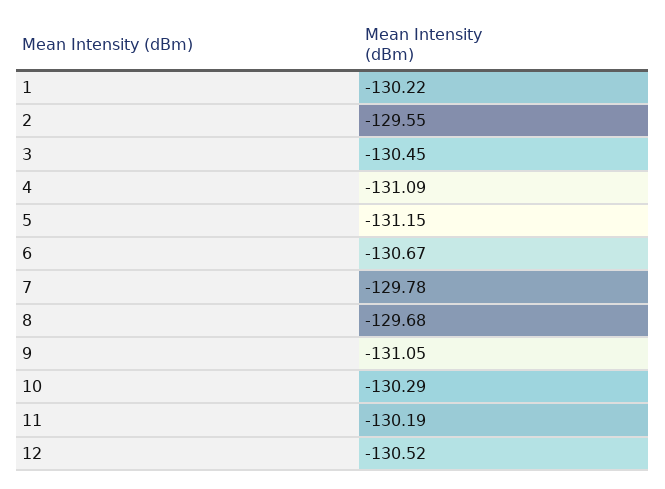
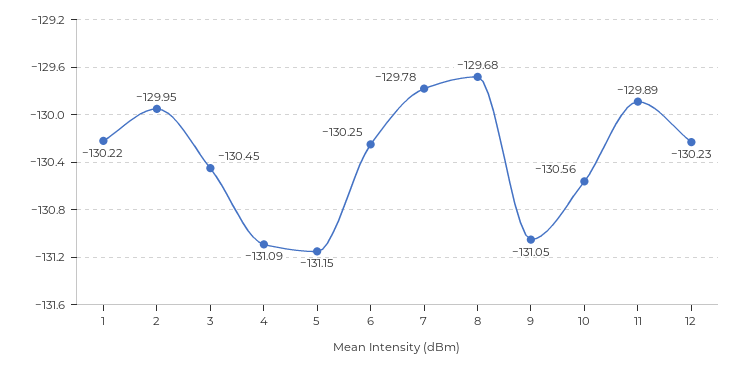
2: -129.55 -> -129.95
6: -130.67 -> -130.25
10: -130.29 -> -130.56
11: -130.19 -> -129.89
12: -130.52 -> -130.23

